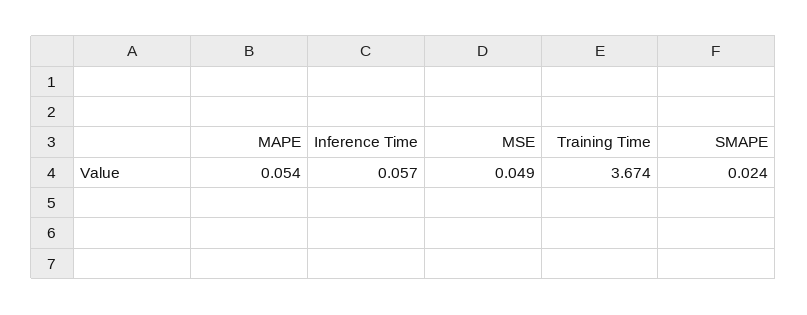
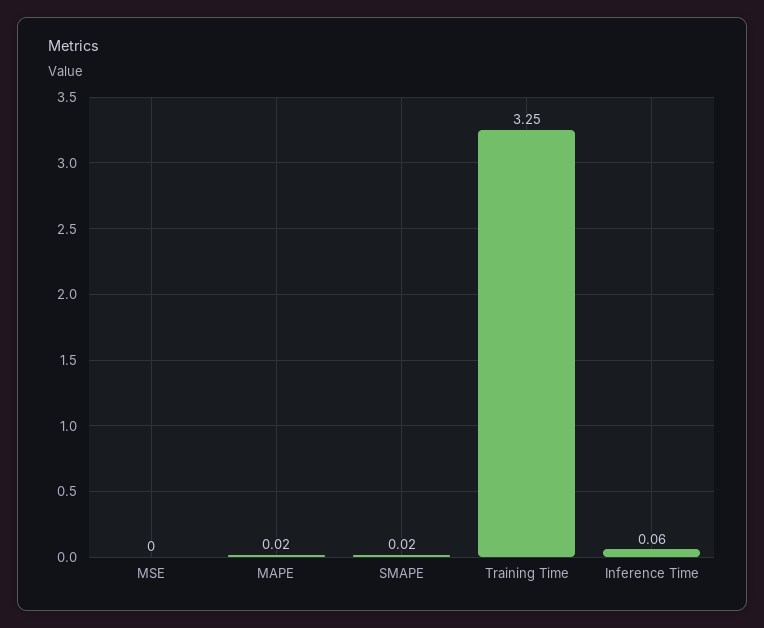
MAPE: 0.054 -> 0.02
MSE: 0.049 -> 0
Training Time: 3.674 -> 3.25

